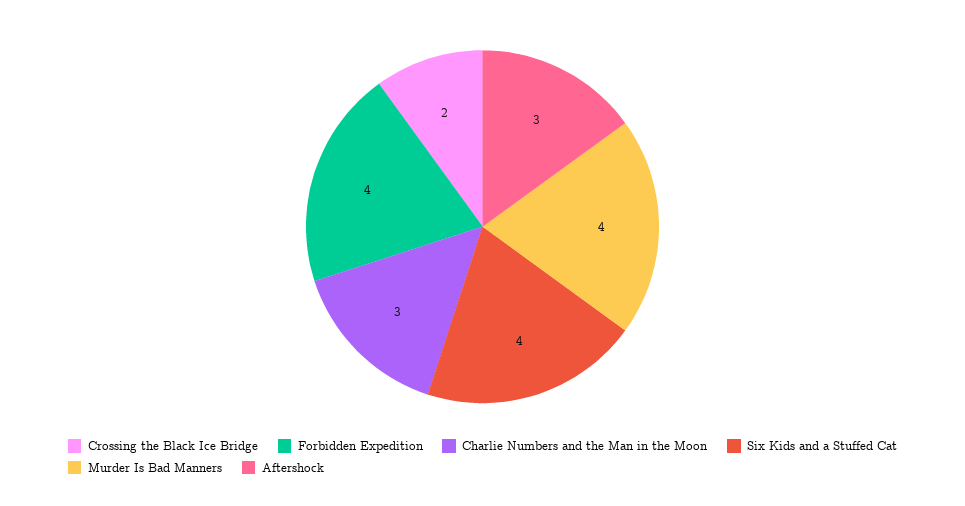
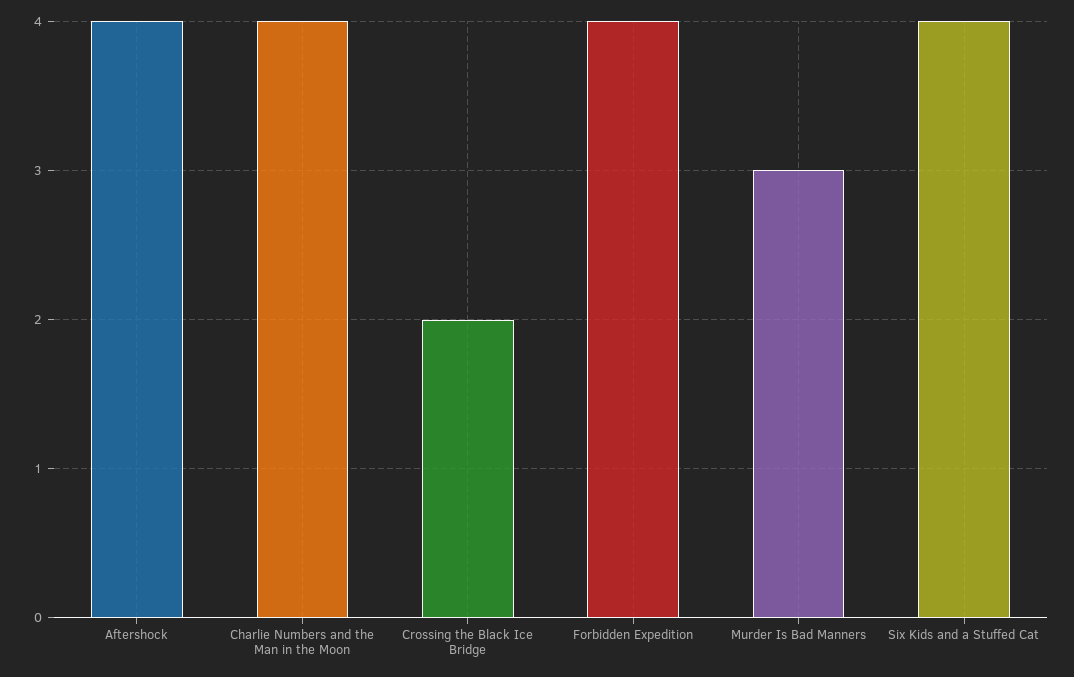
Charlie Numbers and the Man in the Moon: 3 -> 4
Murder Is Bad Manners: 4 -> 3
Aftershock: 3 -> 4

